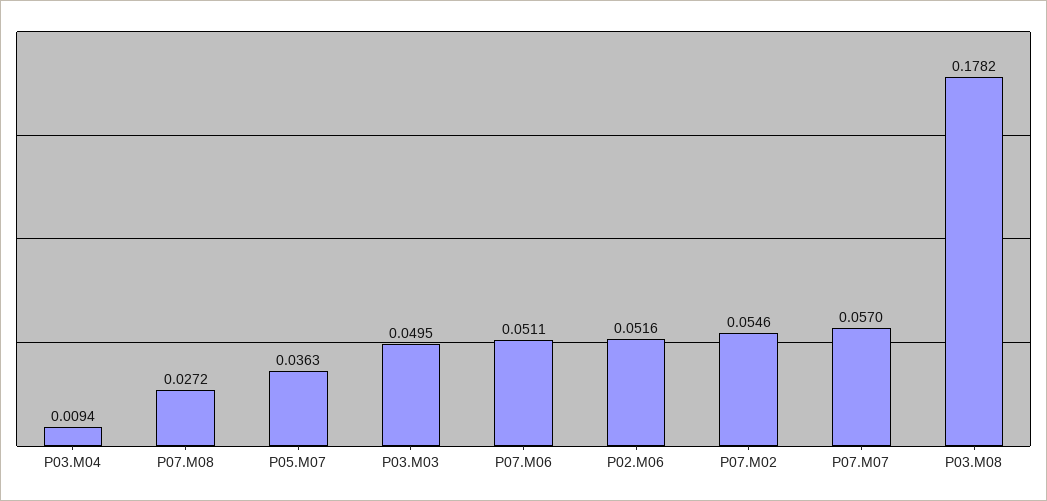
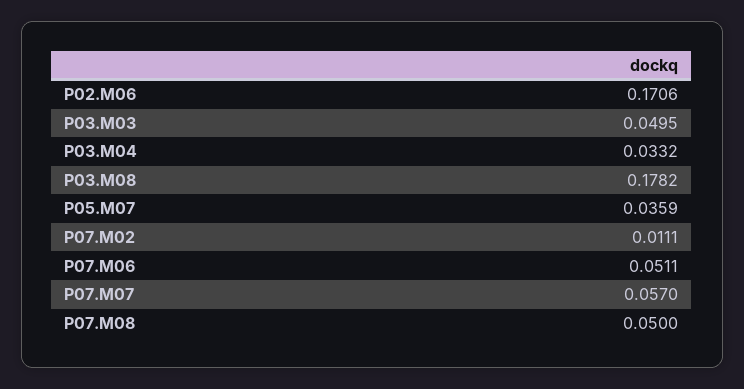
P03.M04: 0.0094 -> 0.0332
P07.M08: 0.0272 -> 0.05
P05.M07: 0.0363 -> 0.0359
P02.M06: 0.0516 -> 0.1706
P07.M02: 0.0546 -> 0.0111

